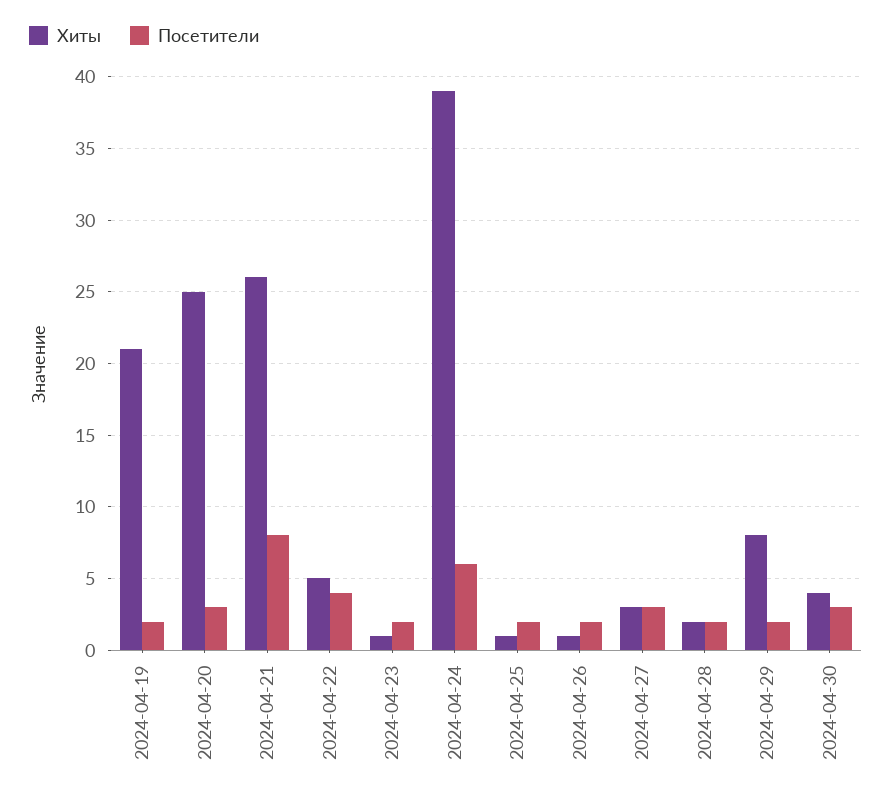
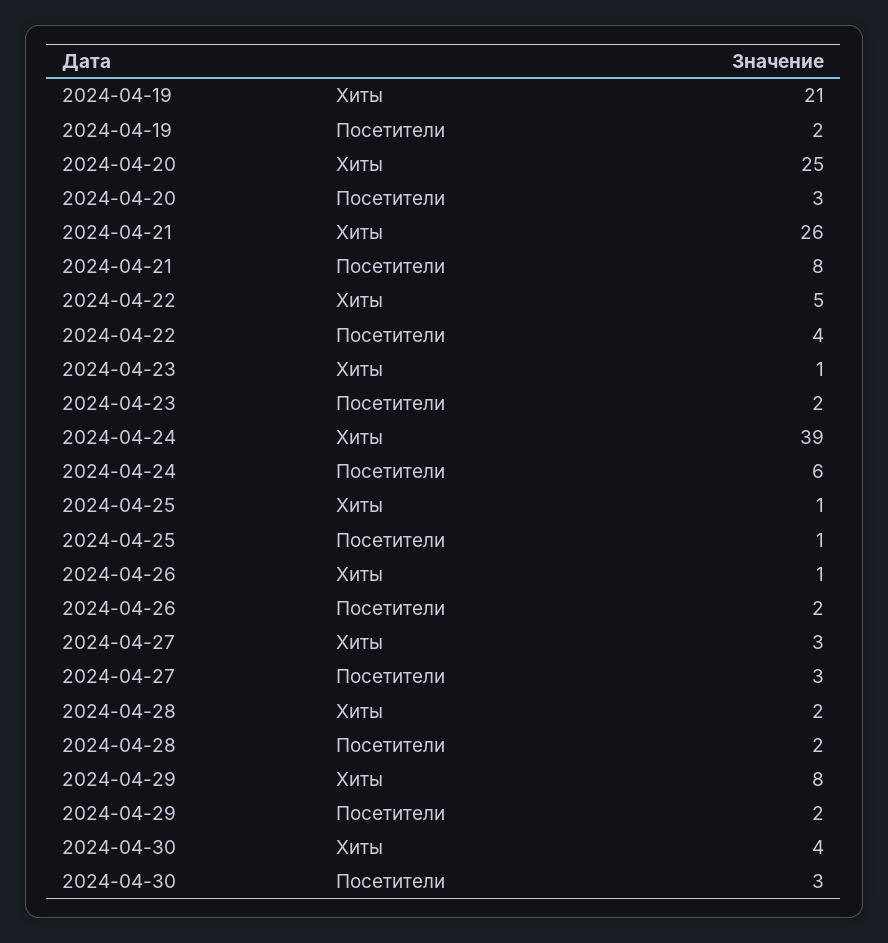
Посетители, 2024-04-25: 2 -> 1

